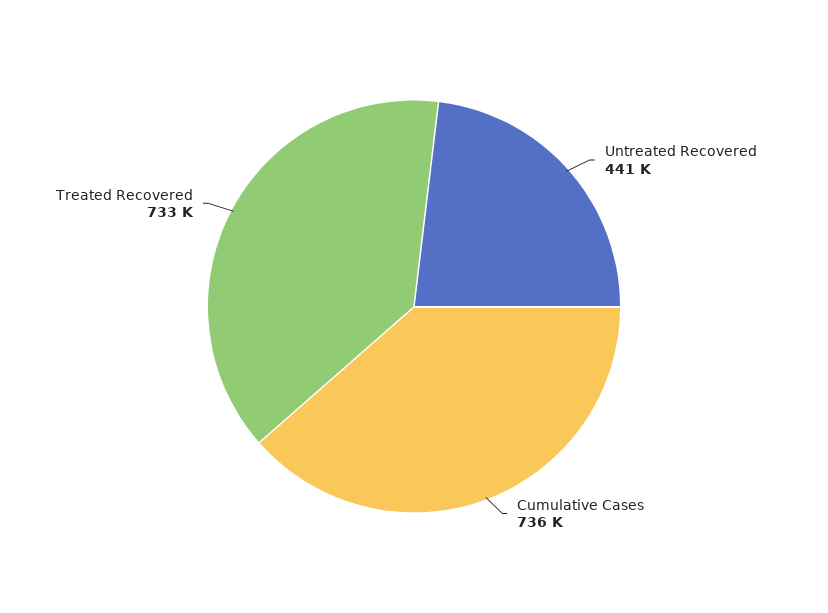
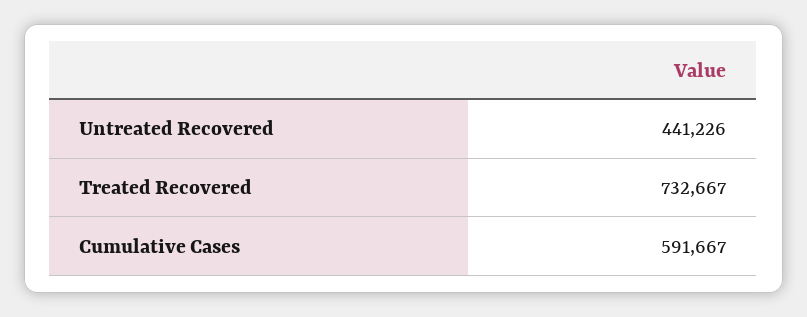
Cumulative Cases: 736000 -> 591667

